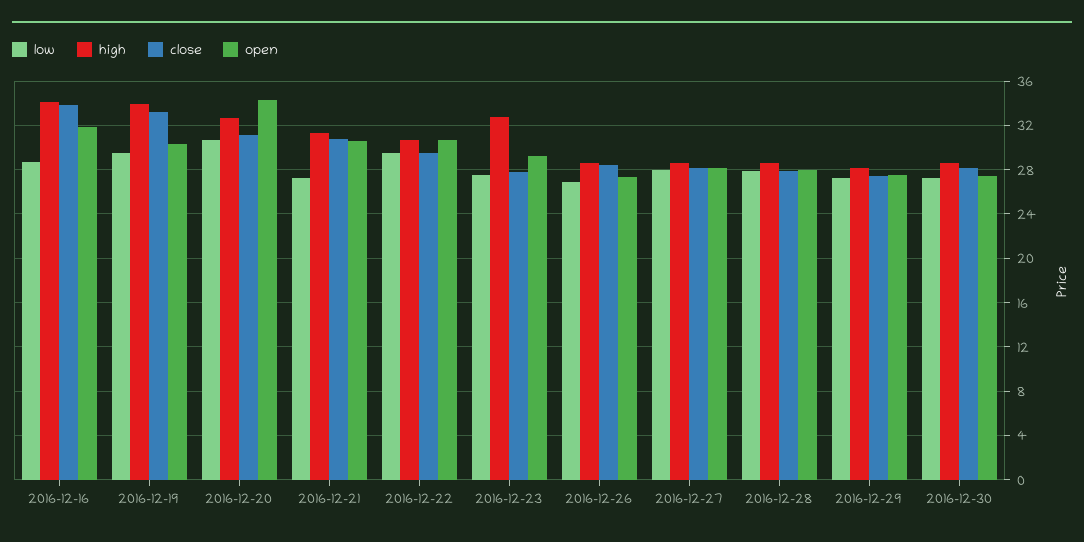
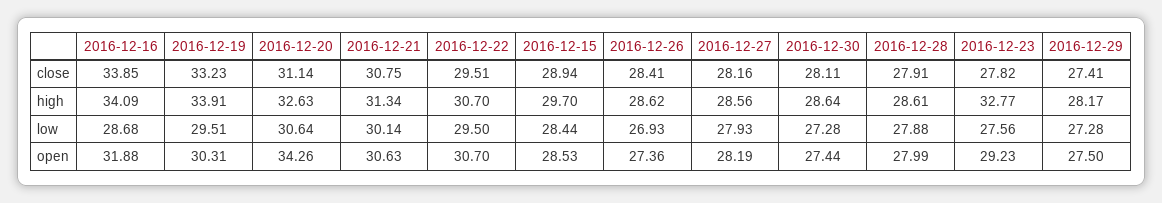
low, 2016-12-21: 27 -> 30.14
close, 2016-12-15: none -> 28.94
high, 2016-12-15: none -> 29.7
low, 2016-12-15: none -> 28.44
open, 2016-12-15: none -> 28.53

